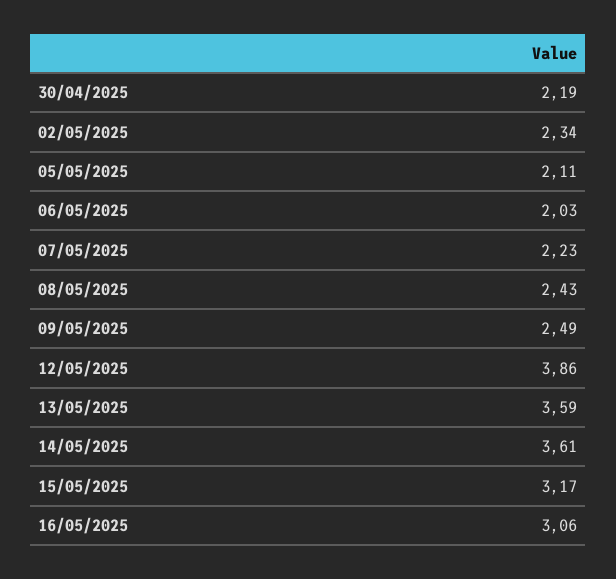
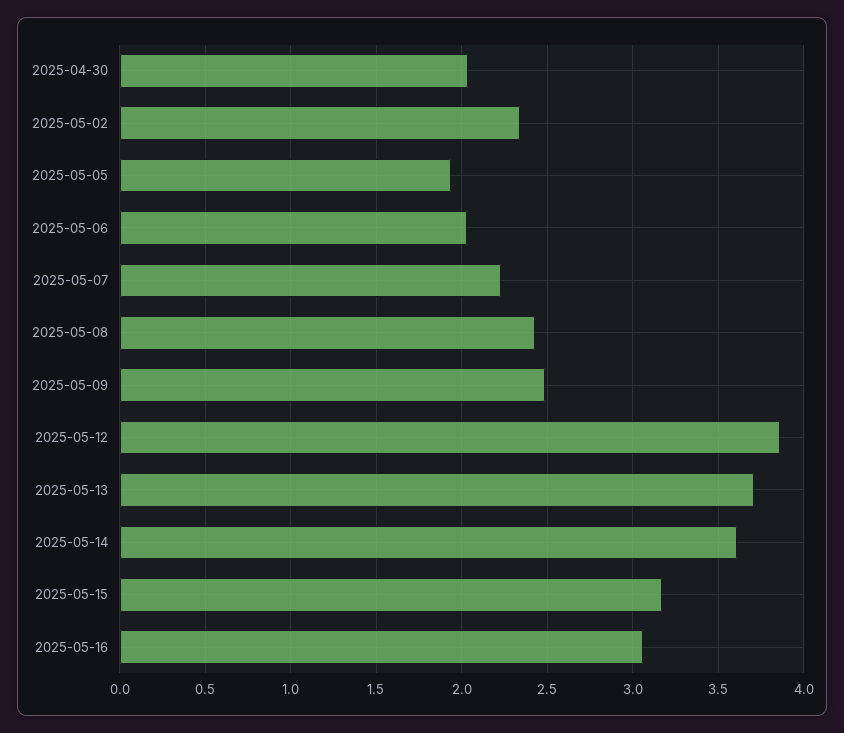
30/04/2025: 2.19 -> 2.05
05/05/2025: 2.11 -> 1.95
13/05/2025: 3.59 -> 3.7

